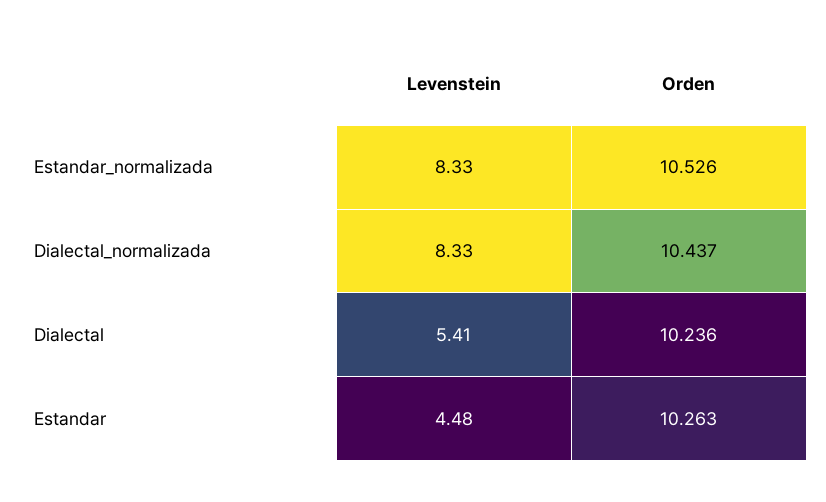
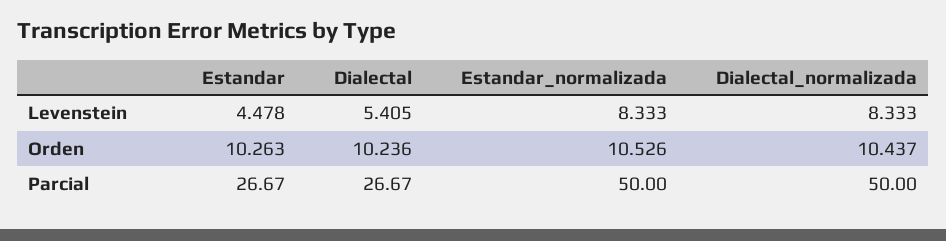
Parcial, Estandar: none -> 26.67
Parcial, Dialectal: none -> 26.67
Parcial, Estandar_normalizada: none -> 50
Parcial, Dialectal_normalizada: none -> 50

